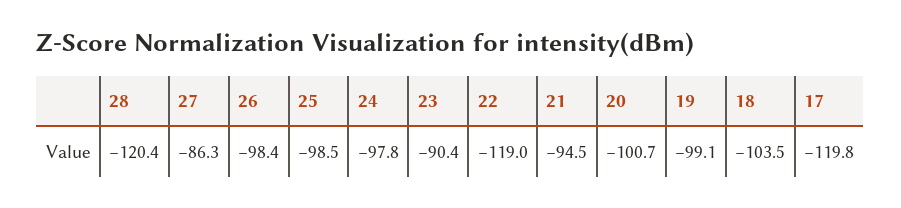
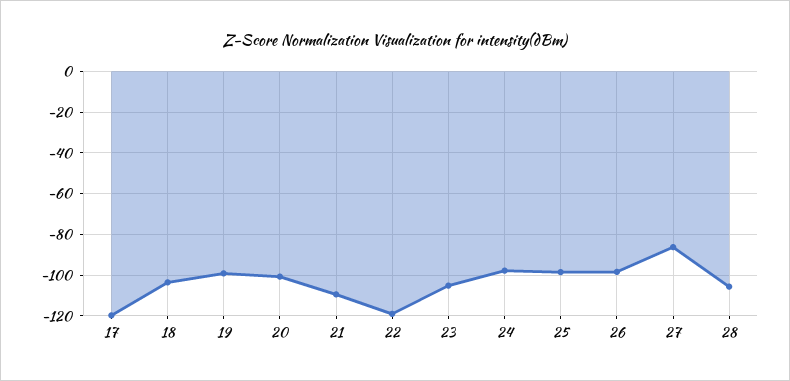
28: -120.4 -> -105
23: -90.4 -> -105
21: -94.5 -> -110

